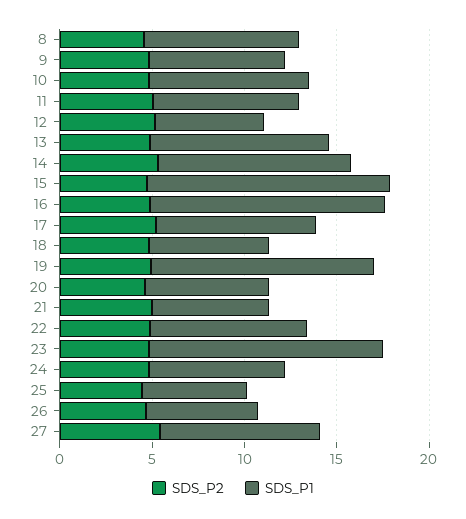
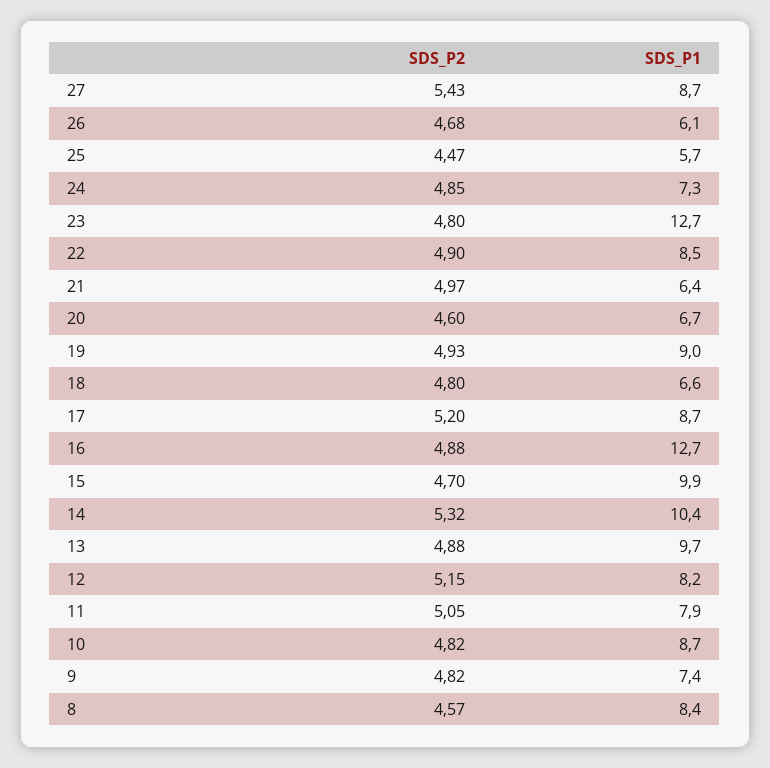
SDS_P1, 12: 6 -> 8.2
SDS_P1, 15: 13 -> 9.9
SDS_P1, 19: 12 -> 9

